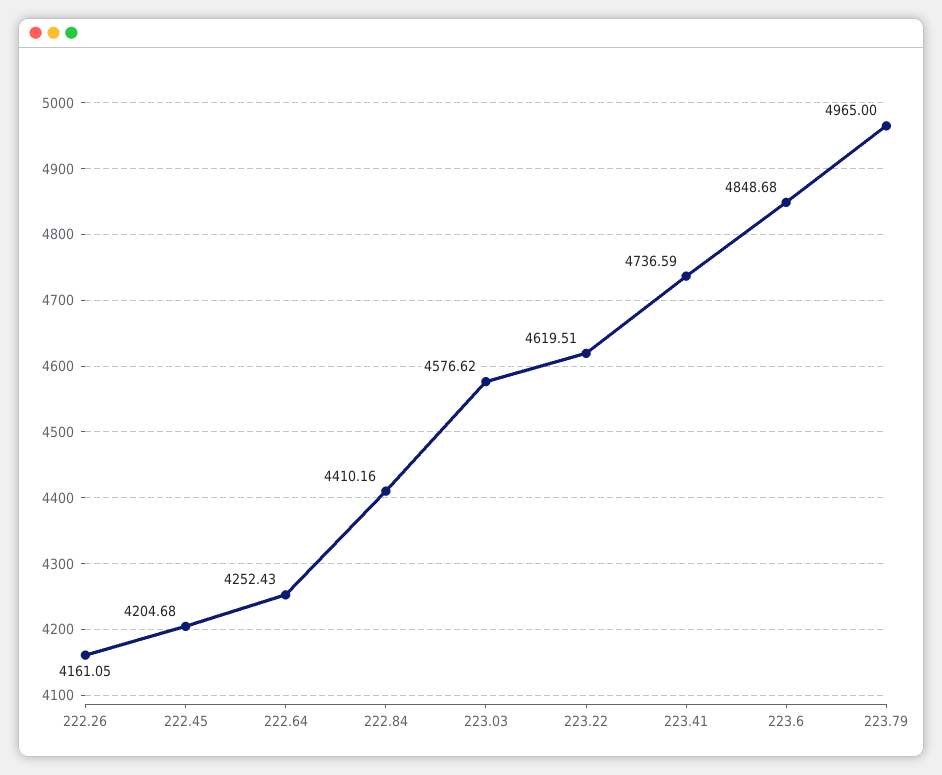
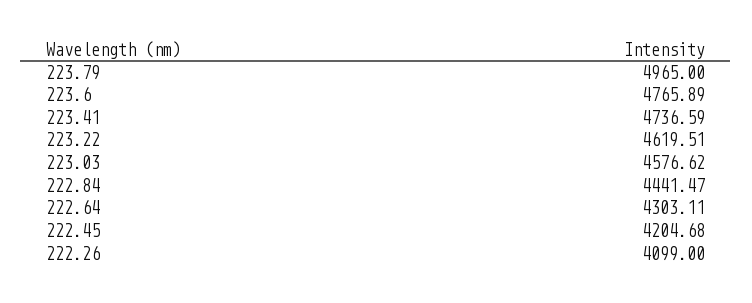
222.26: 4161.05 -> 4099
222.64: 4252.43 -> 4303.11
222.84: 4410.16 -> 4441.47
223.6: 4848.68 -> 4765.89

